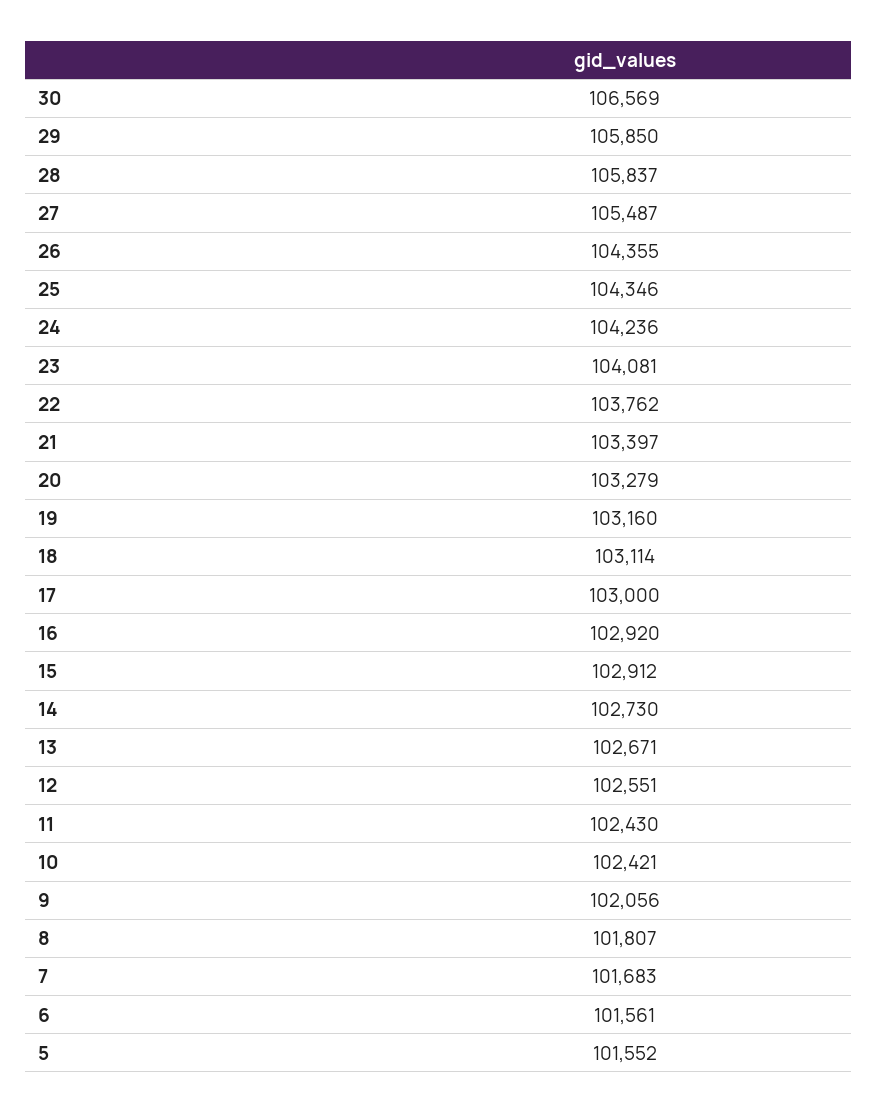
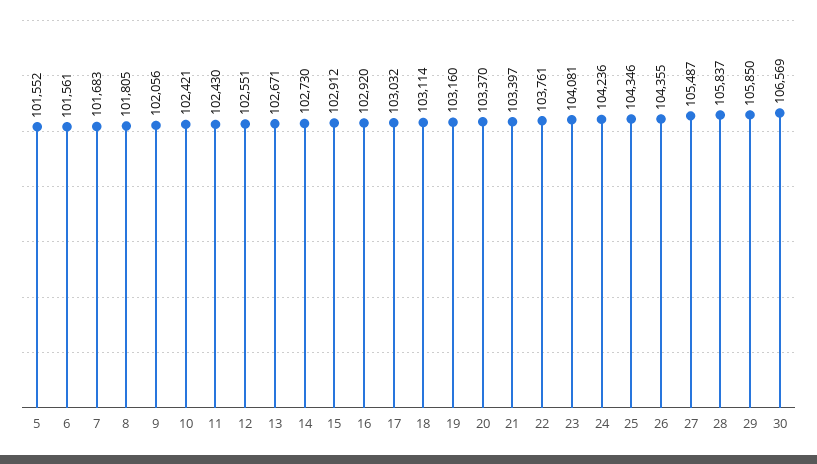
22: 103762 -> 103761
20: 103279 -> 103370
17: 103000 -> 103032
8: 101807 -> 101805

